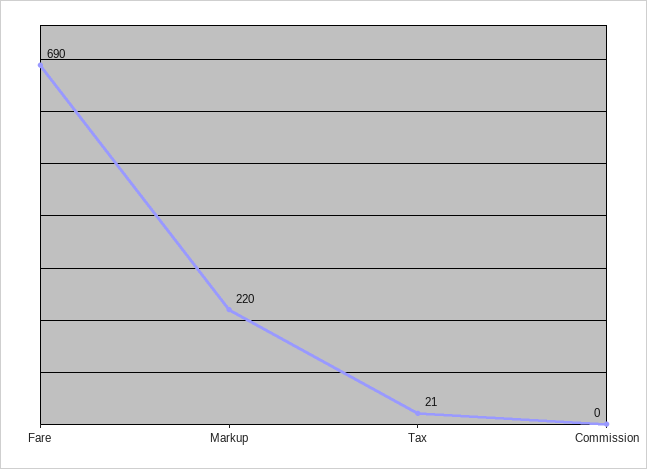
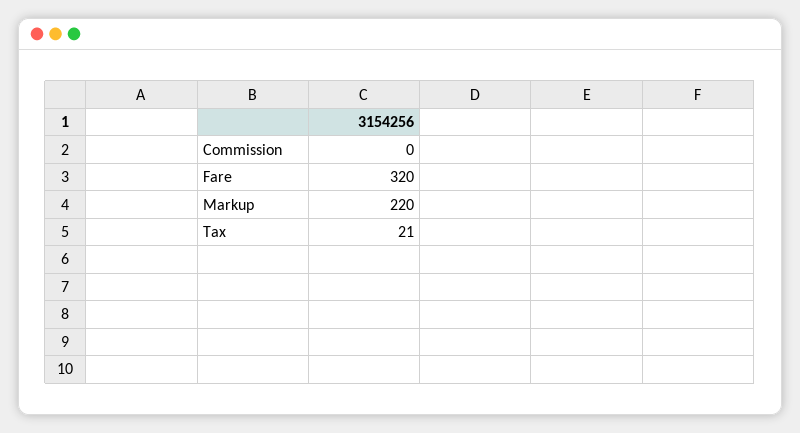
Fare: 690 -> 320

